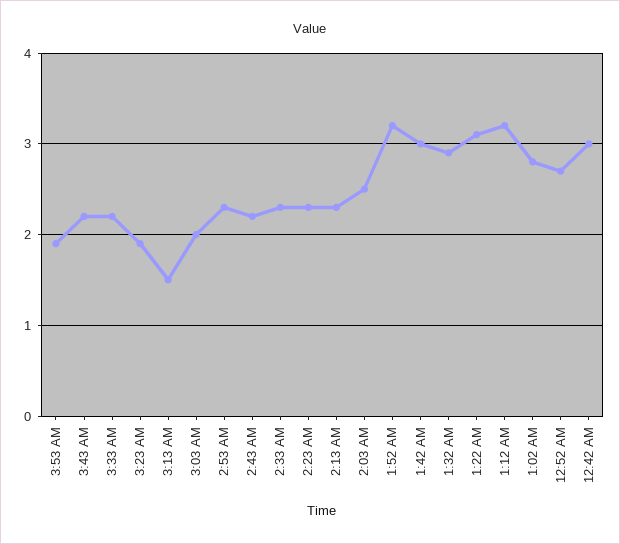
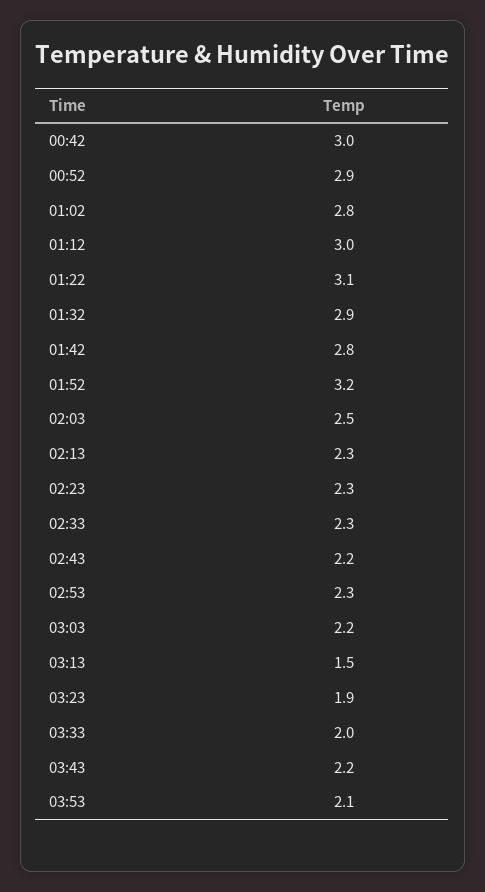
3:53 AM: 1.9 -> 2.1
3:33 AM: 2.2 -> 2
3:03 AM: 2 -> 2.2
1:42 AM: 3 -> 2.8
1:12 AM: 3.2 -> 3
12:52 AM: 2.7 -> 2.9

